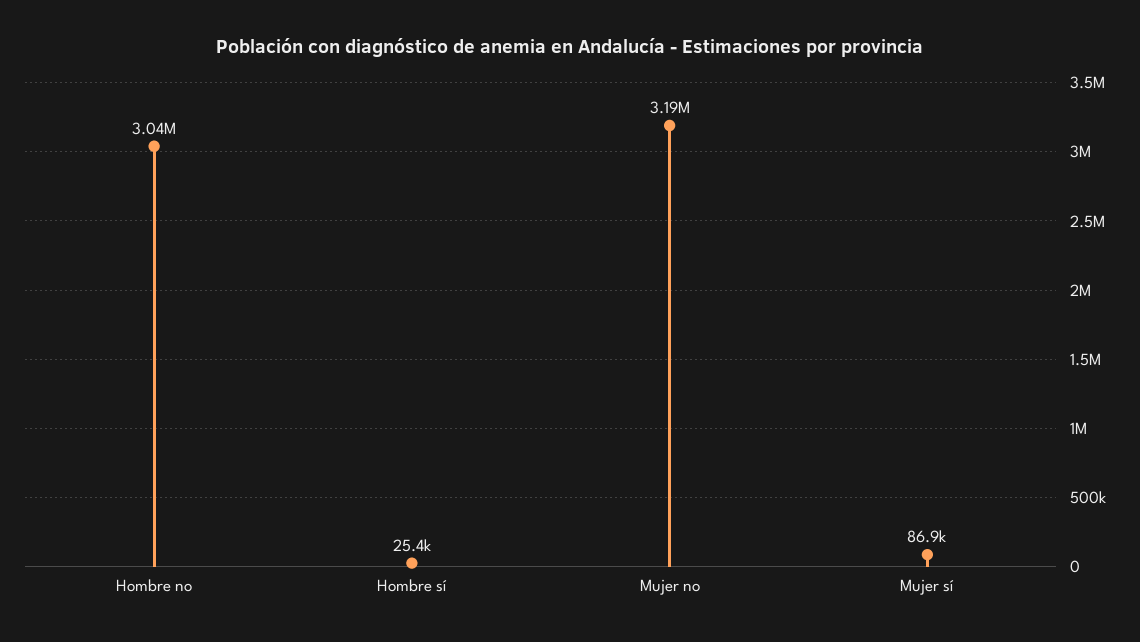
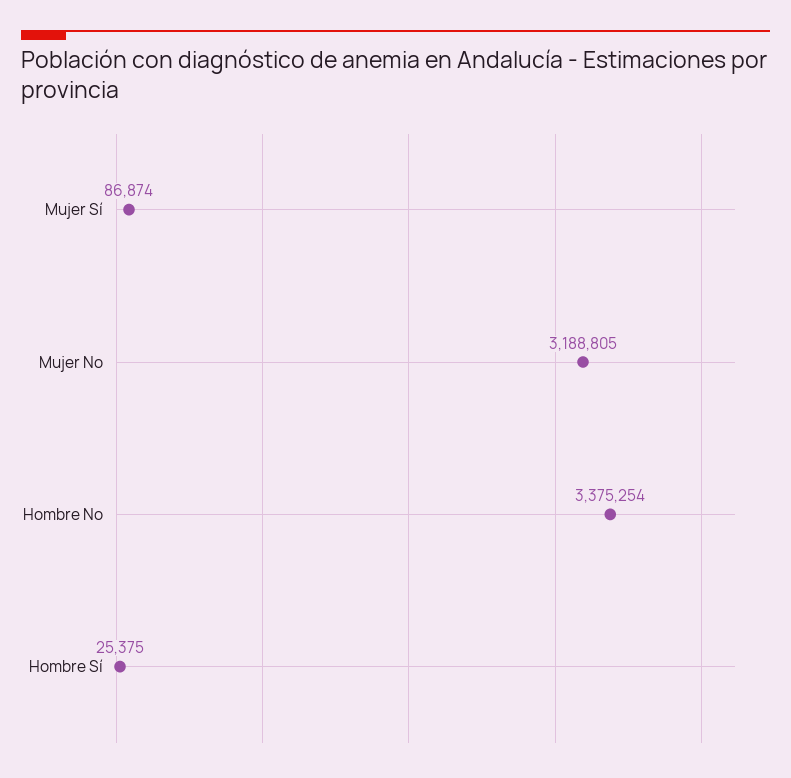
Hombre no: 3040000 -> 3375254

